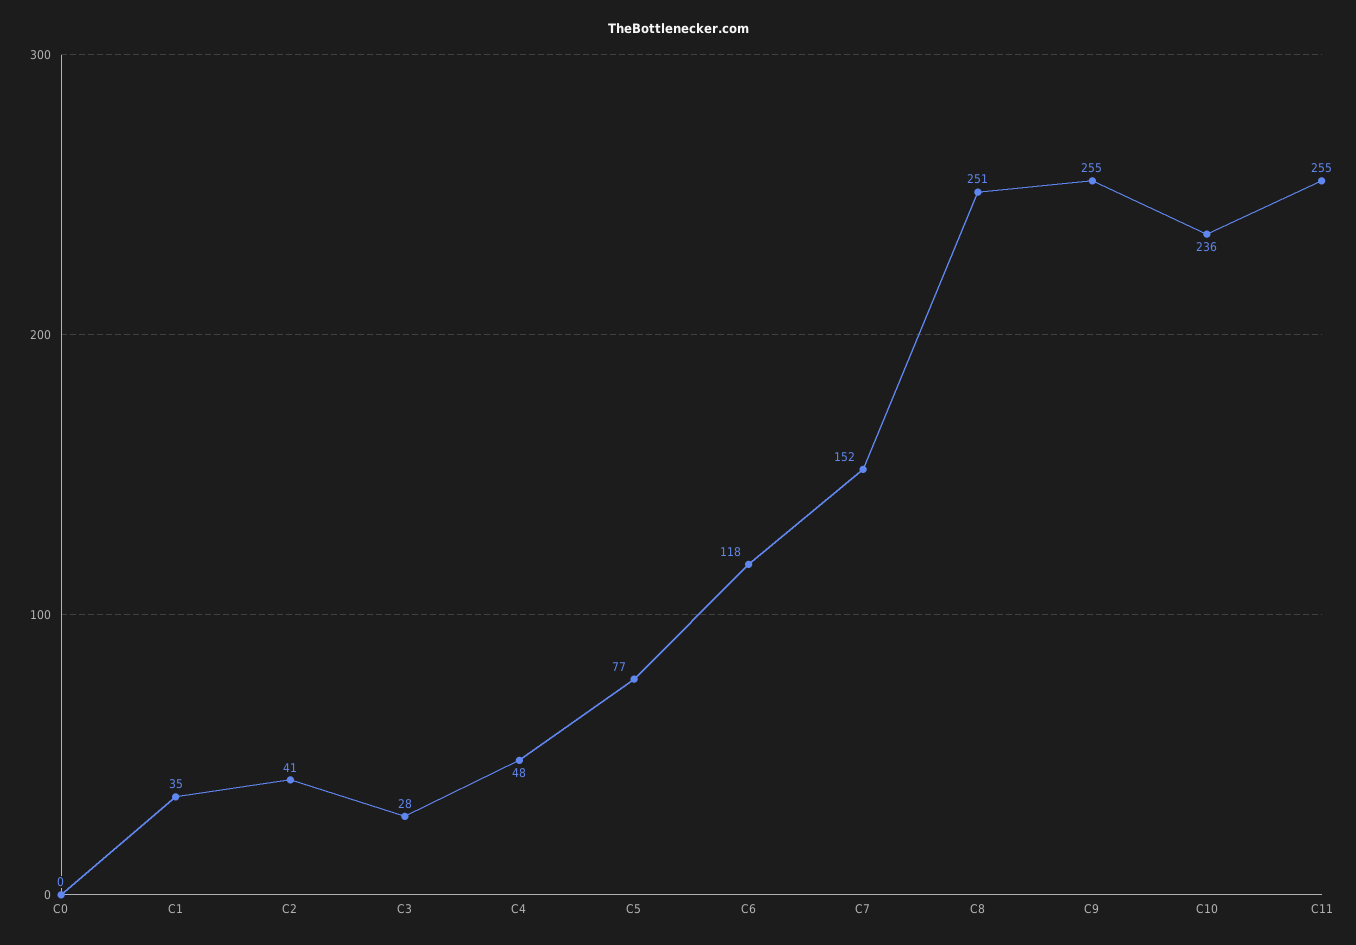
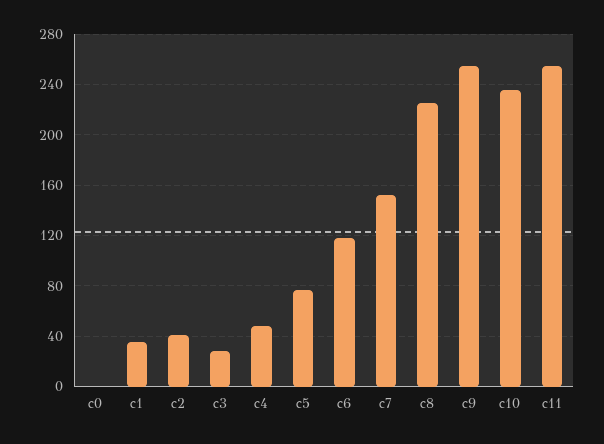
C8: 251 -> 225

